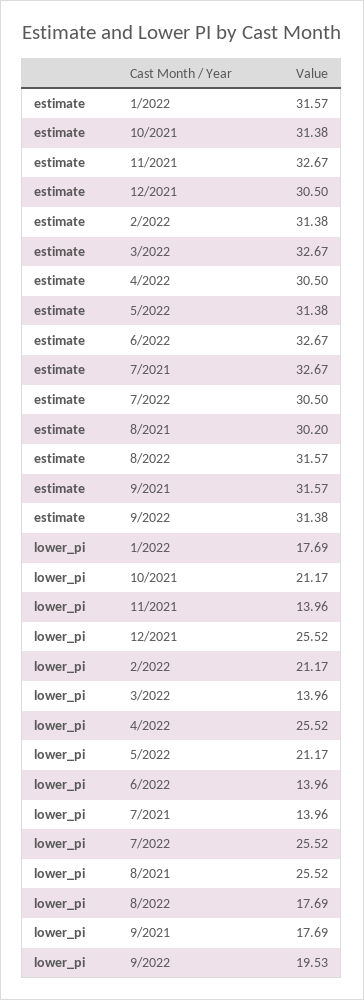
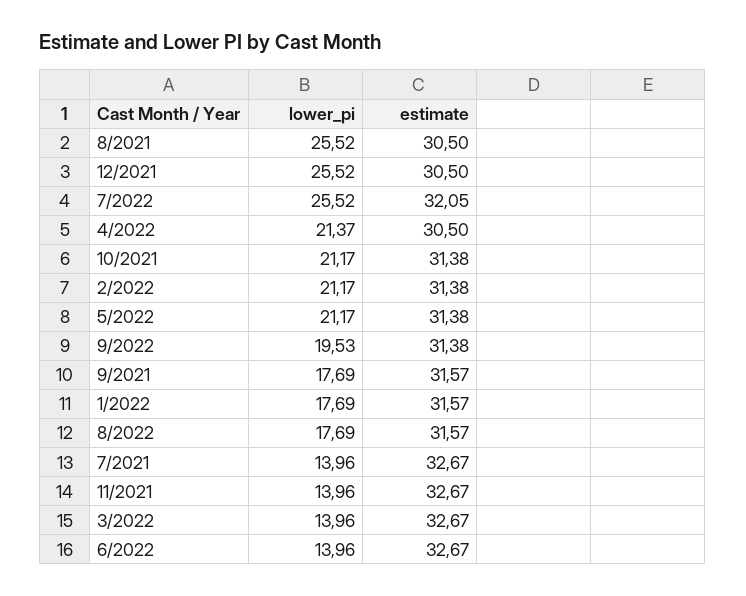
estimate, 7/2022: 30.5 -> 32.05
estimate, 8/2021: 30.2 -> 30.5
lower_pi, 4/2022: 25.52 -> 21.37

